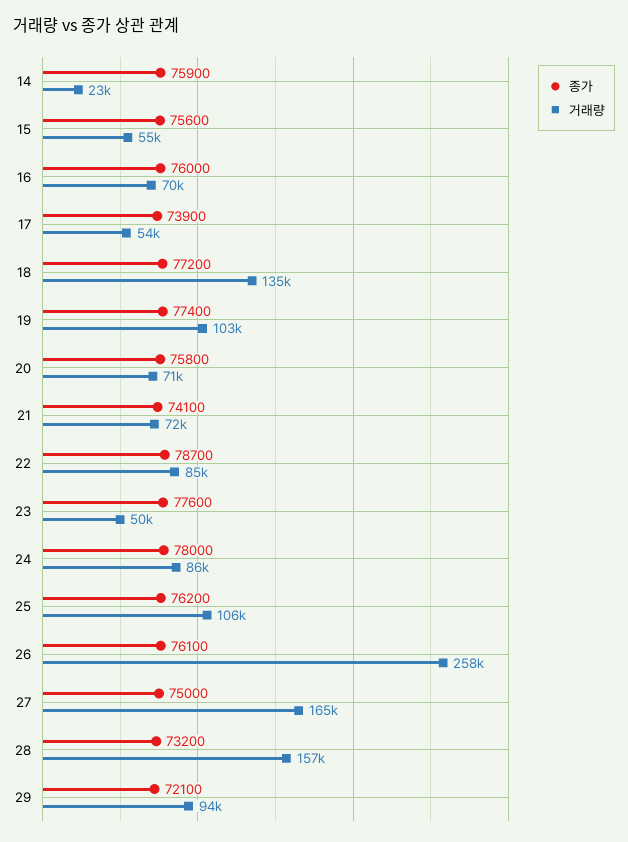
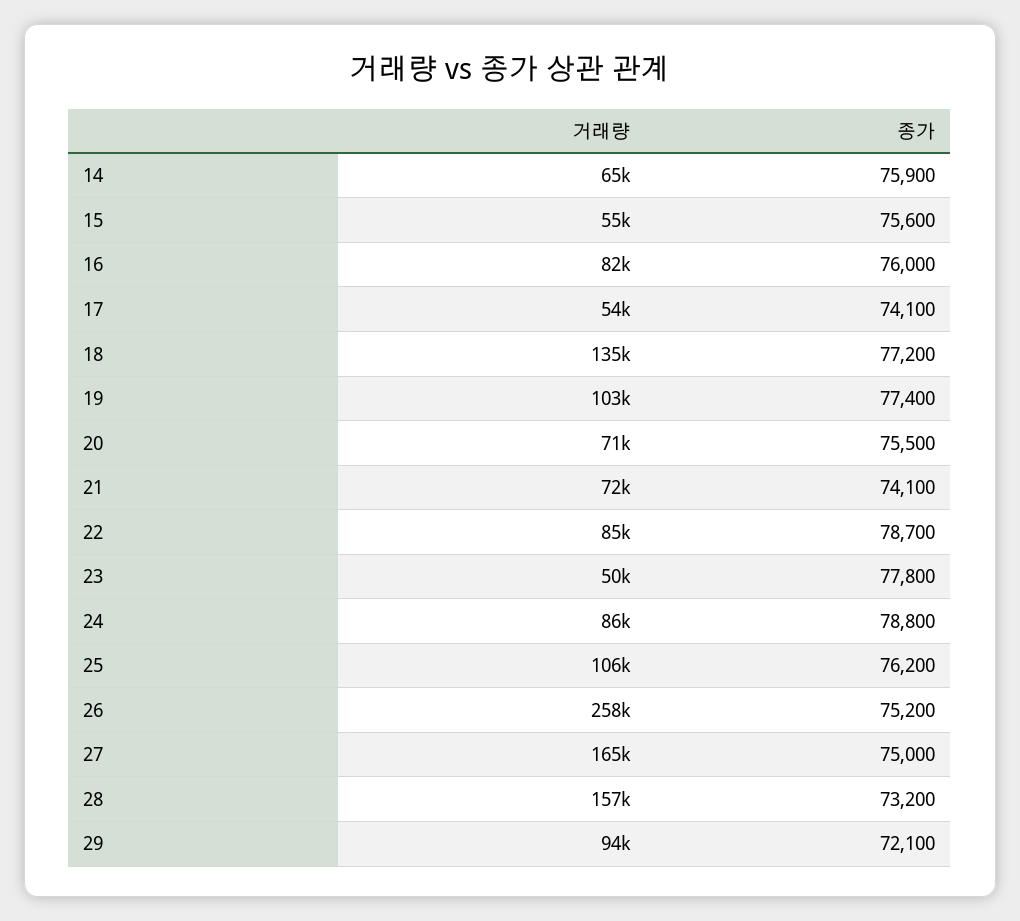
거래량, 14: 23000 -> 65000
거래량, 16: 70000 -> 82000
종가, 17: 73900 -> 74100
종가, 20: 75800 -> 75500
종가, 23: 77600 -> 77800
종가, 24: 78000 -> 78800
종가, 26: 76100 -> 75200

